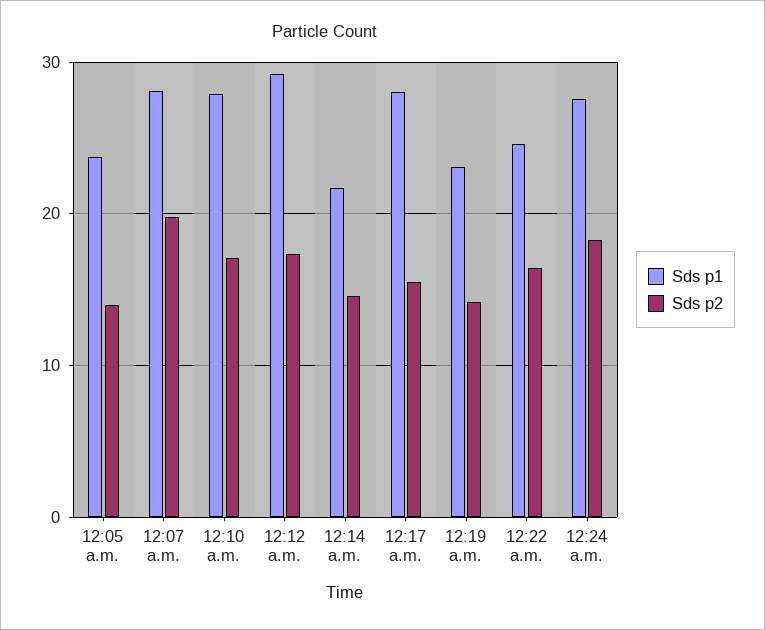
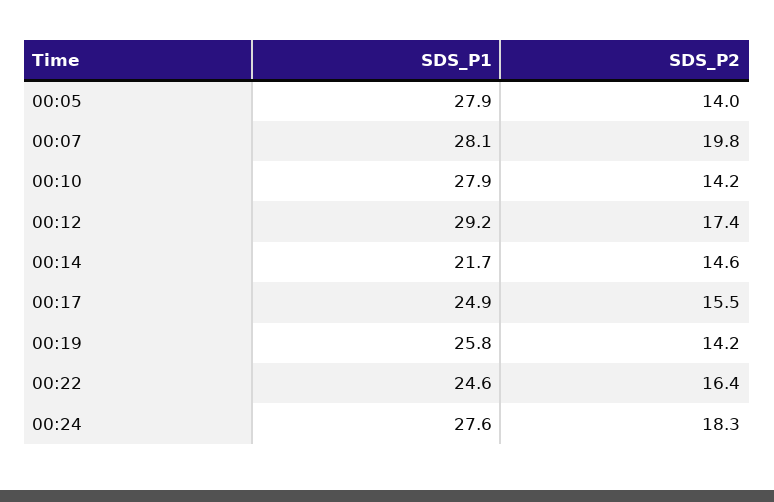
Sds p1, 12:05 a.m.: 24 -> 27.9
Sds p2, 12:10 a.m.: 17 -> 14.2
Sds p1, 12:17 a.m.: 28 -> 24.9
Sds p1, 12:19 a.m.: 23 -> 25.8

